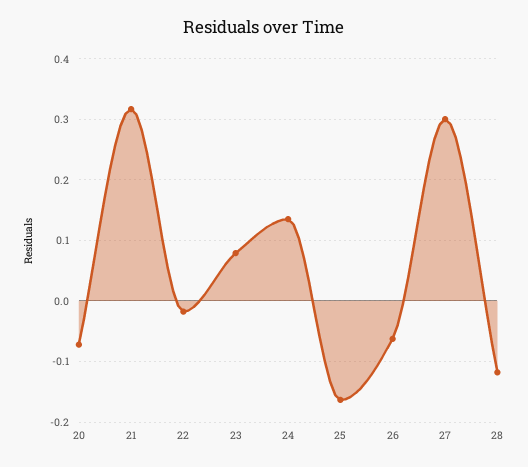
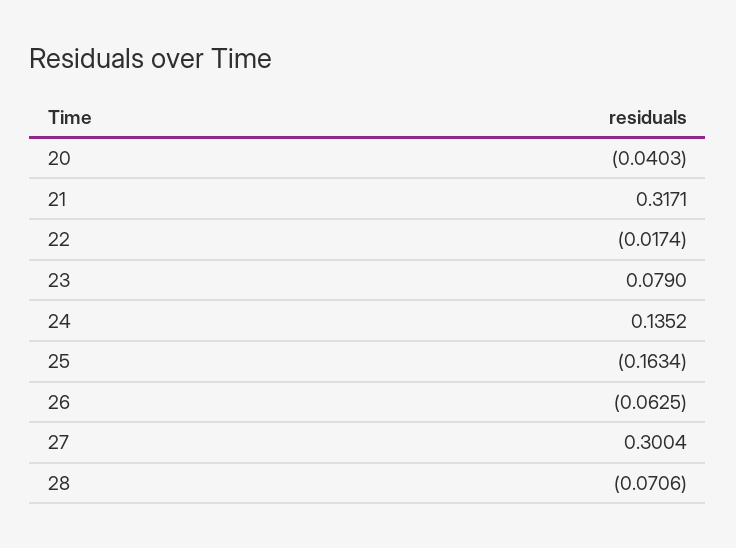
20: -0.07 -> -0.0403
28: -0.12 -> -0.0706

